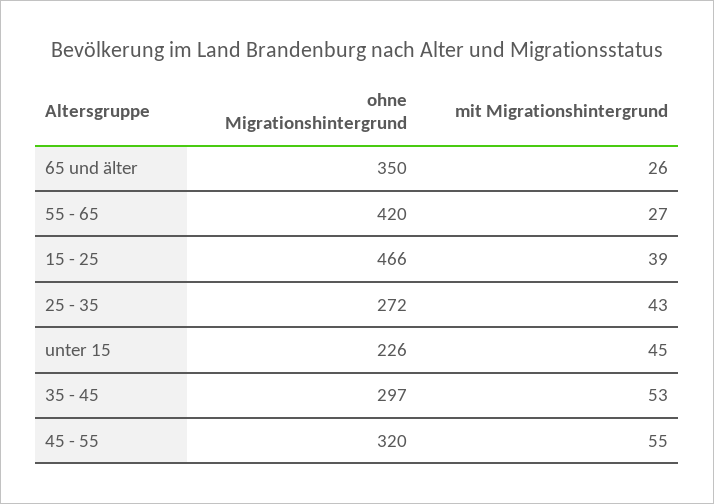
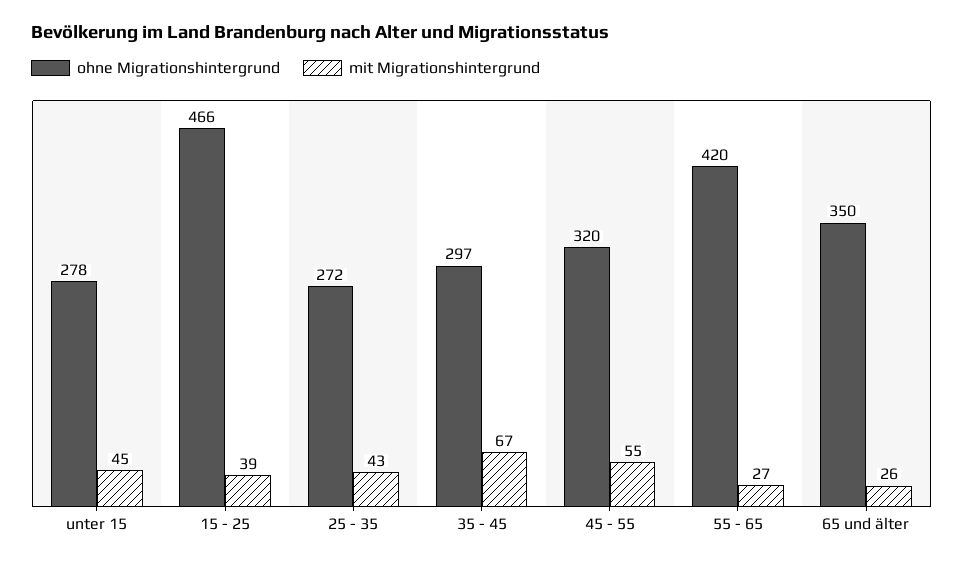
ohne Migrationshintergrund, unter 15: 226 -> 278
mit Migrationshintergrund, 35 - 45: 53 -> 67

